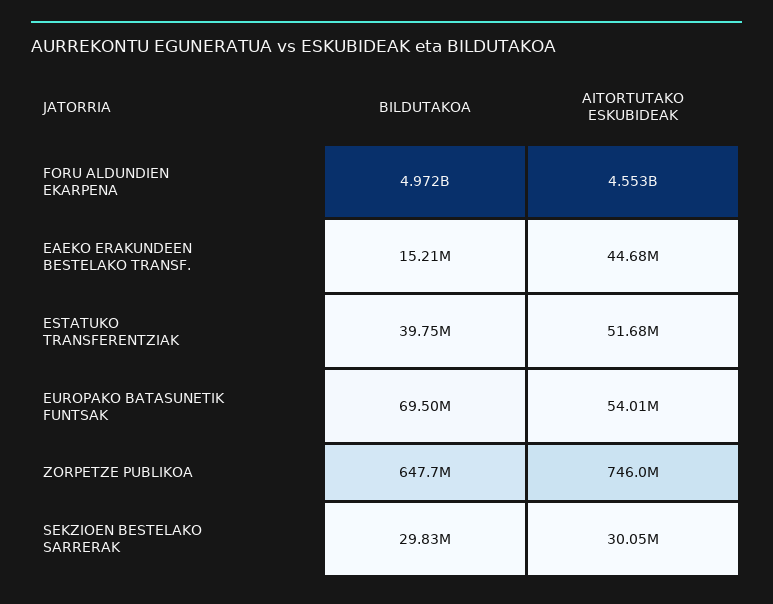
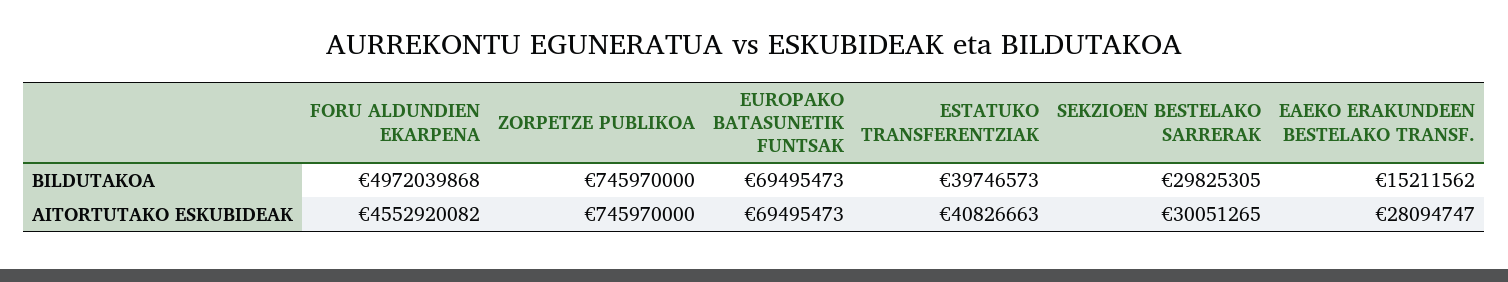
AITORTUTAKO ESKUBIDEAK, EAEKO ERAKUNDEEN BESTELAKO TRANSF.: 44680000 -> 28094747
AITORTUTAKO ESKUBIDEAK, ESTATUKO TRANSFERENTZIAK: 51680000 -> 40826663
AITORTUTAKO ESKUBIDEAK, EUROPAKO BATASUNETIK FUNTSAK: 54010000 -> 69495473
BILDUTAKOA, ZORPETZE PUBLIKOA: 647700000 -> 745970000

